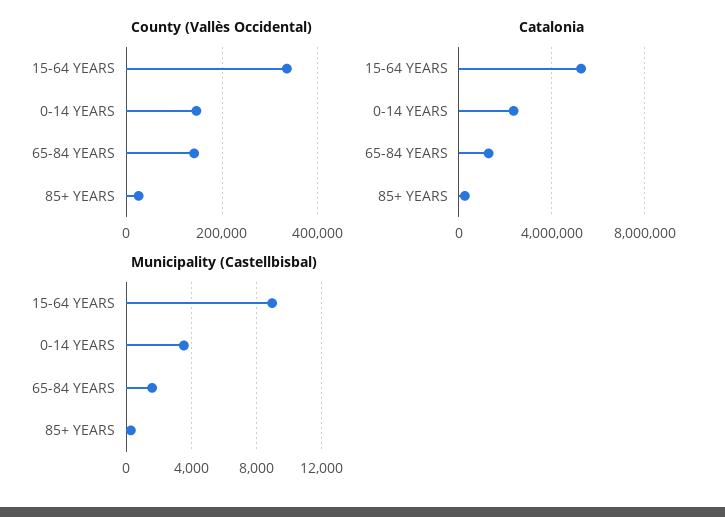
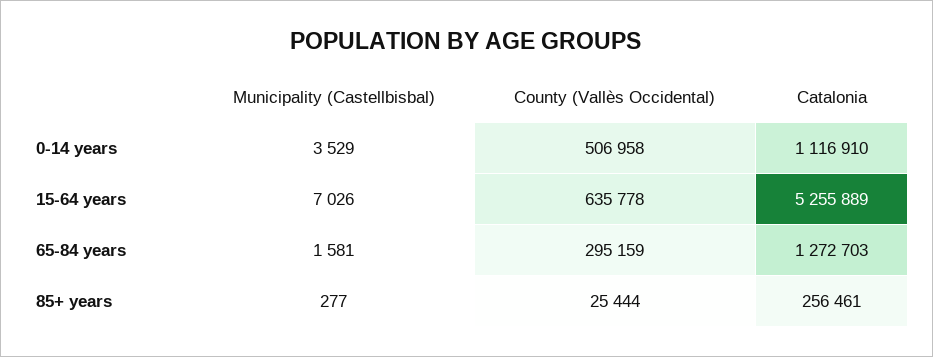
County (Vallès Occidental), 15-64 YEARS: 340000 -> 635778
County (Vallès Occidental), 0-14 YEARS: 140000 -> 506958
County (Vallès Occidental), 65-84 YEARS: 140000 -> 295159
Catalonia, 0-14 YEARS: 2500000 -> 1116910
Municipality (Castellbisbal), 15-64 YEARS: 9000 -> 7026

